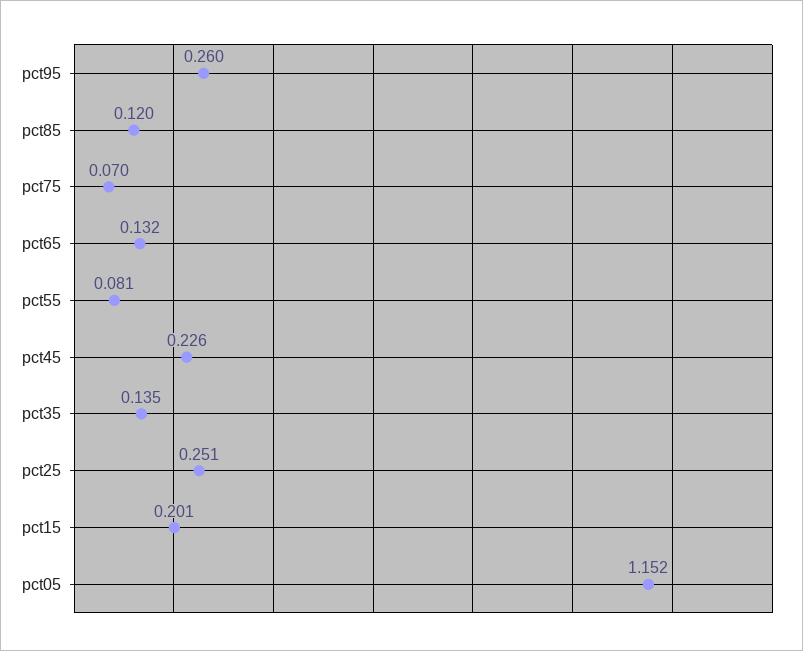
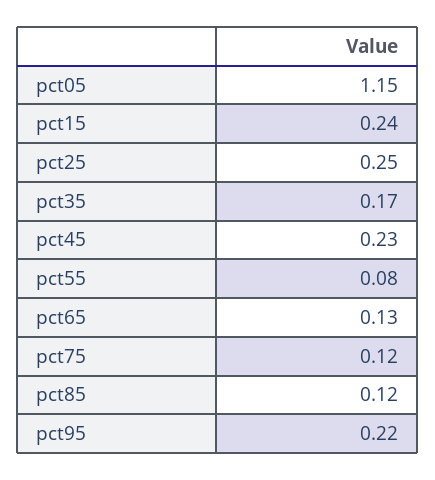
pct95: 0.26 -> 0.22
pct75: 0.07 -> 0.12
pct35: 0.135 -> 0.17
pct15: 0.201 -> 0.24

